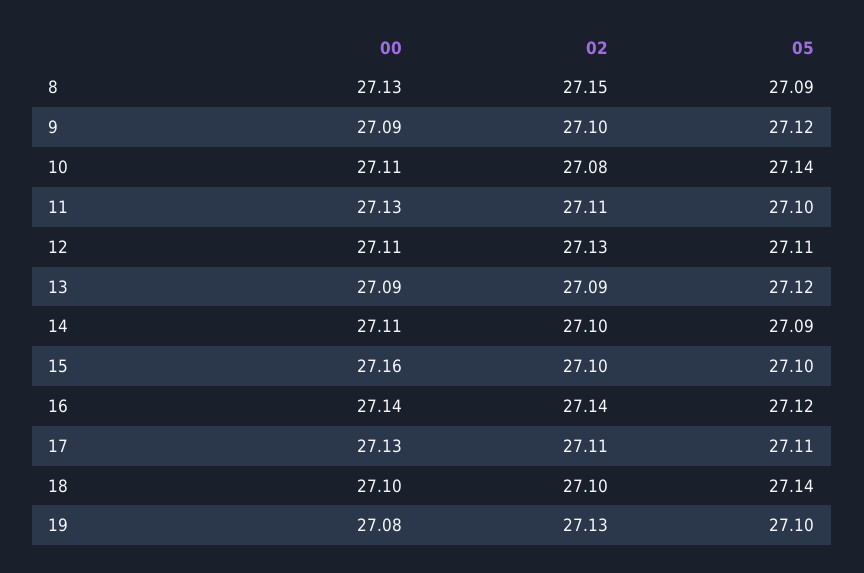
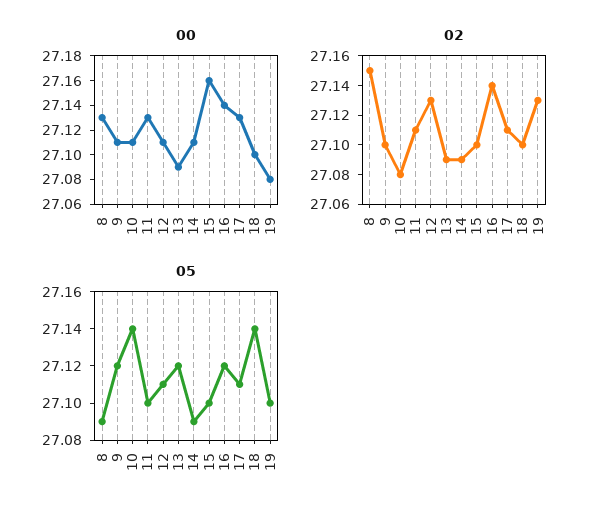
00, 9: 27.09 -> 27.11
02, 14: 27.1 -> 27.09

